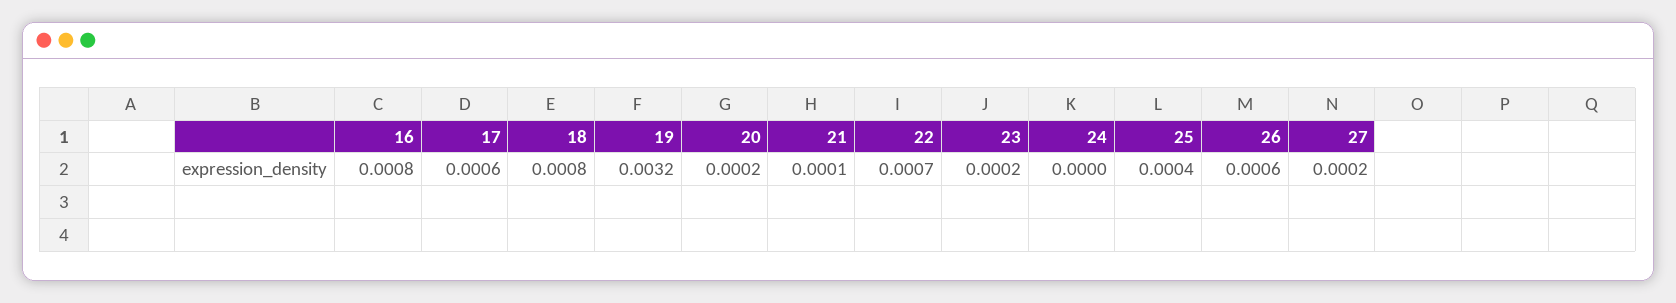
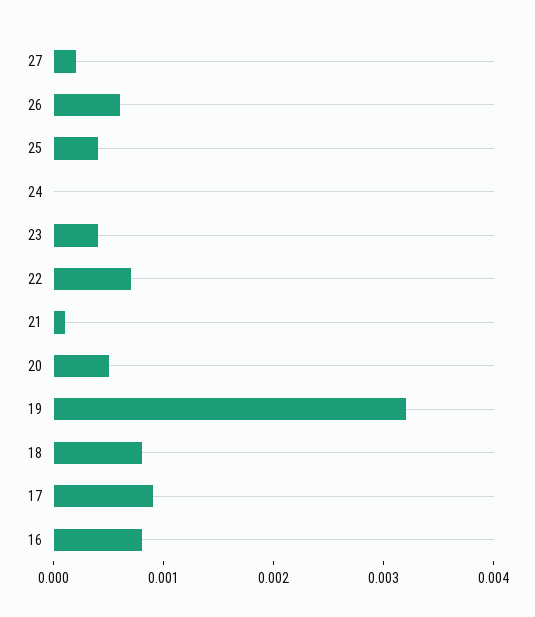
17: 0.0006 -> 0.0009
20: 0.0002 -> 0.0005
23: 0.0002 -> 0.0004

